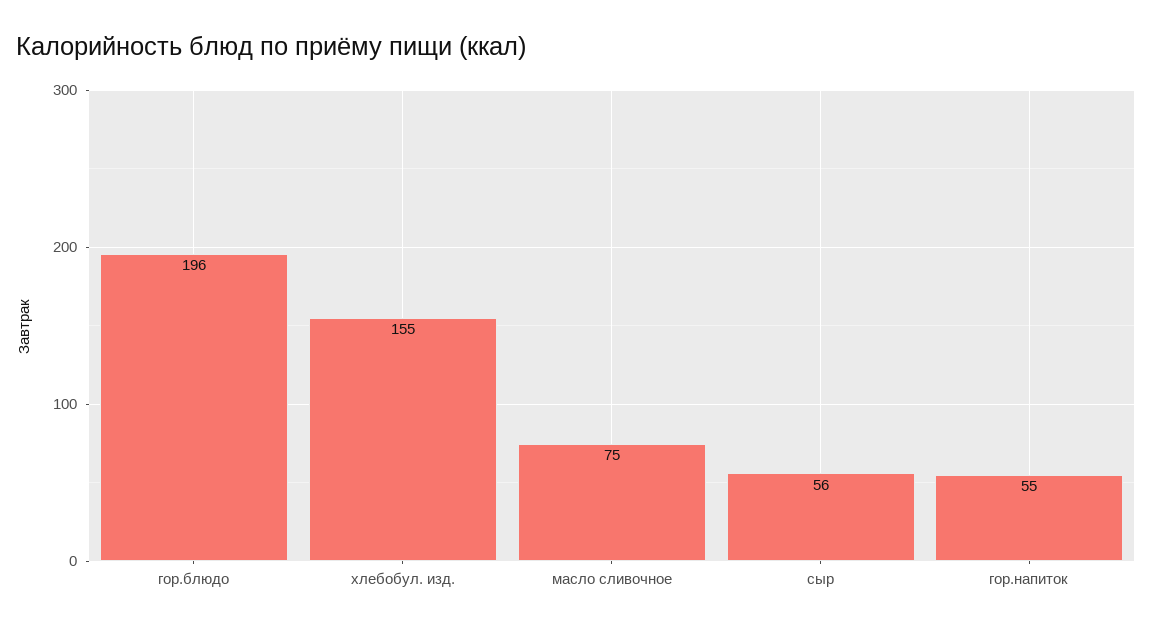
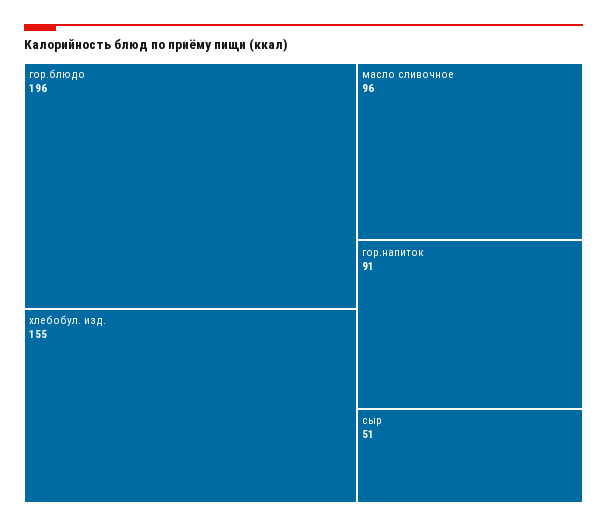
масло сливочное: 75 -> 96
сыр: 56 -> 51
гор.напиток: 55 -> 91

